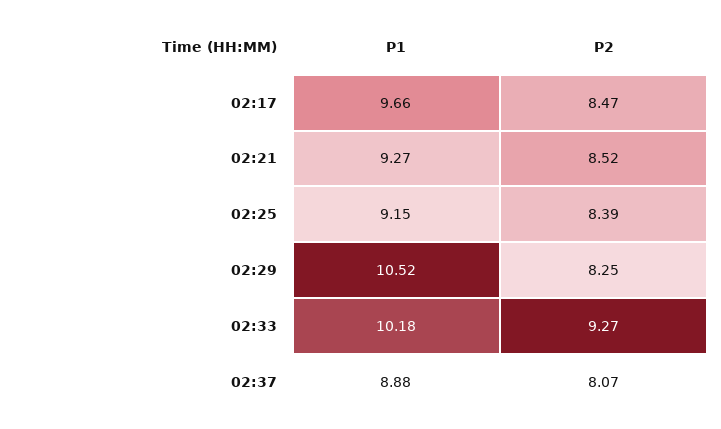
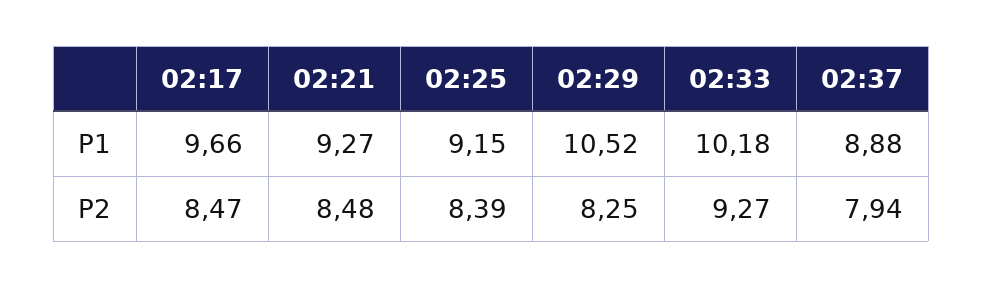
P2, 02:21: 8.52 -> 8.48
P2, 02:37: 8.07 -> 7.94

